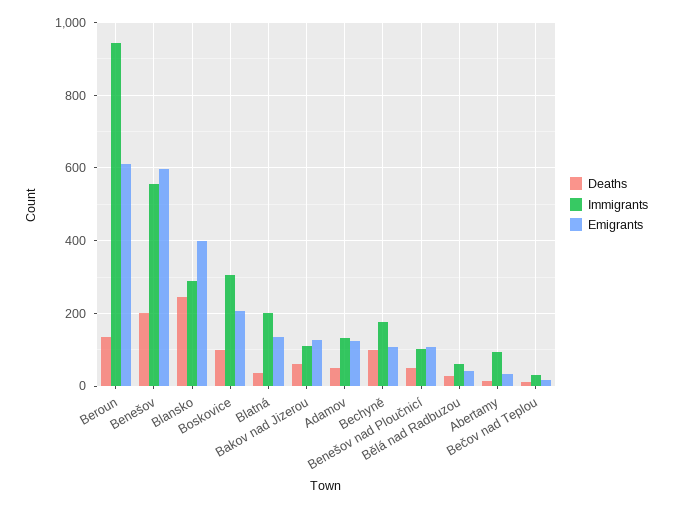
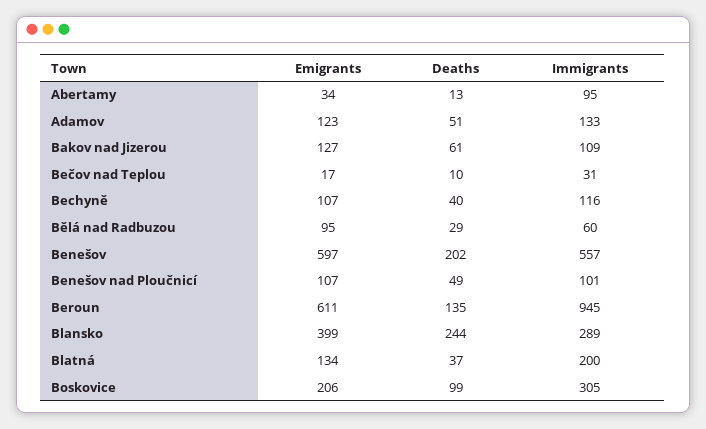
Deaths, Bechyně: 100 -> 40
Immigrants, Bechyně: 180 -> 116
Emigrants, Bělá nad Radbuzou: 40 -> 95

